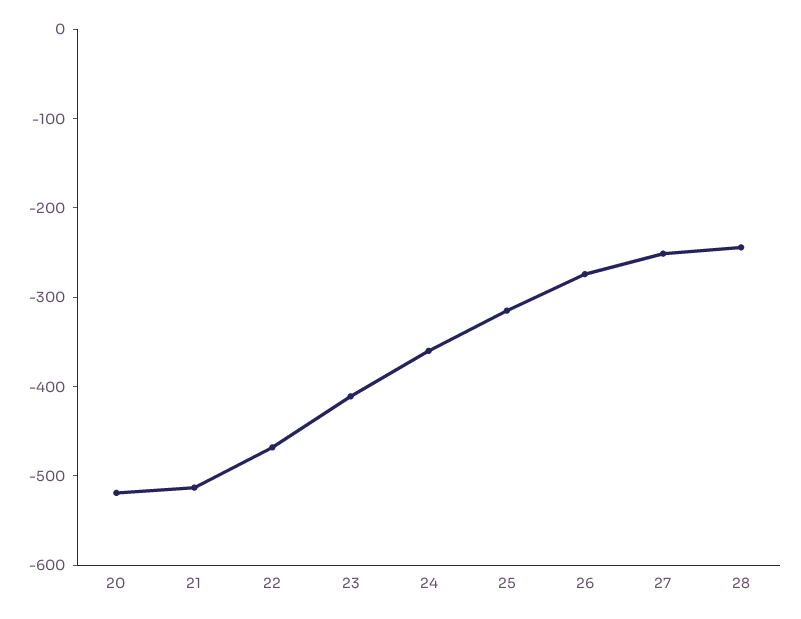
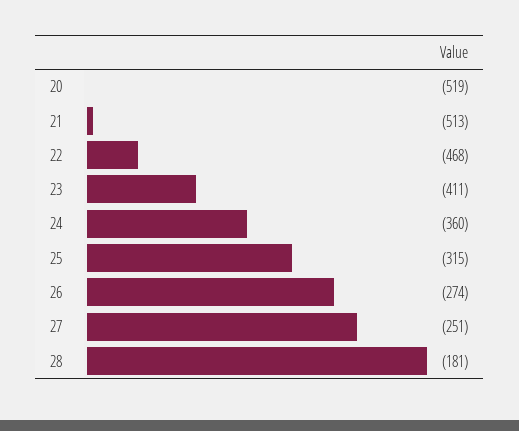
28: -240 -> -181

